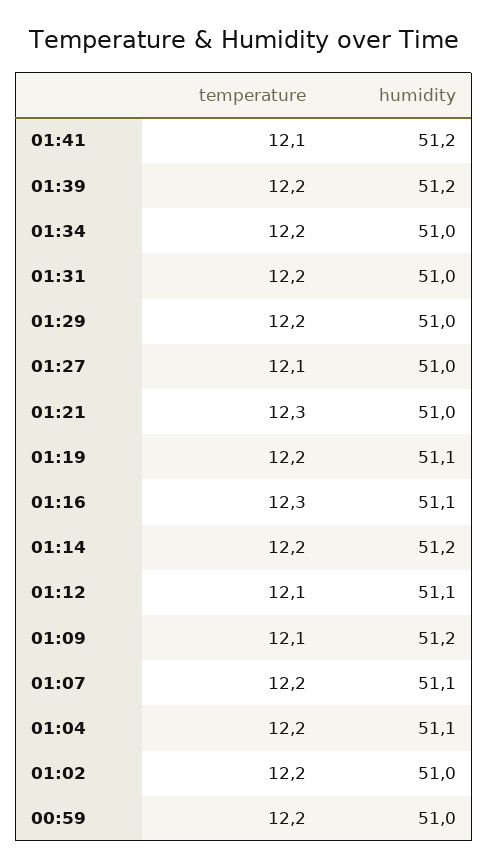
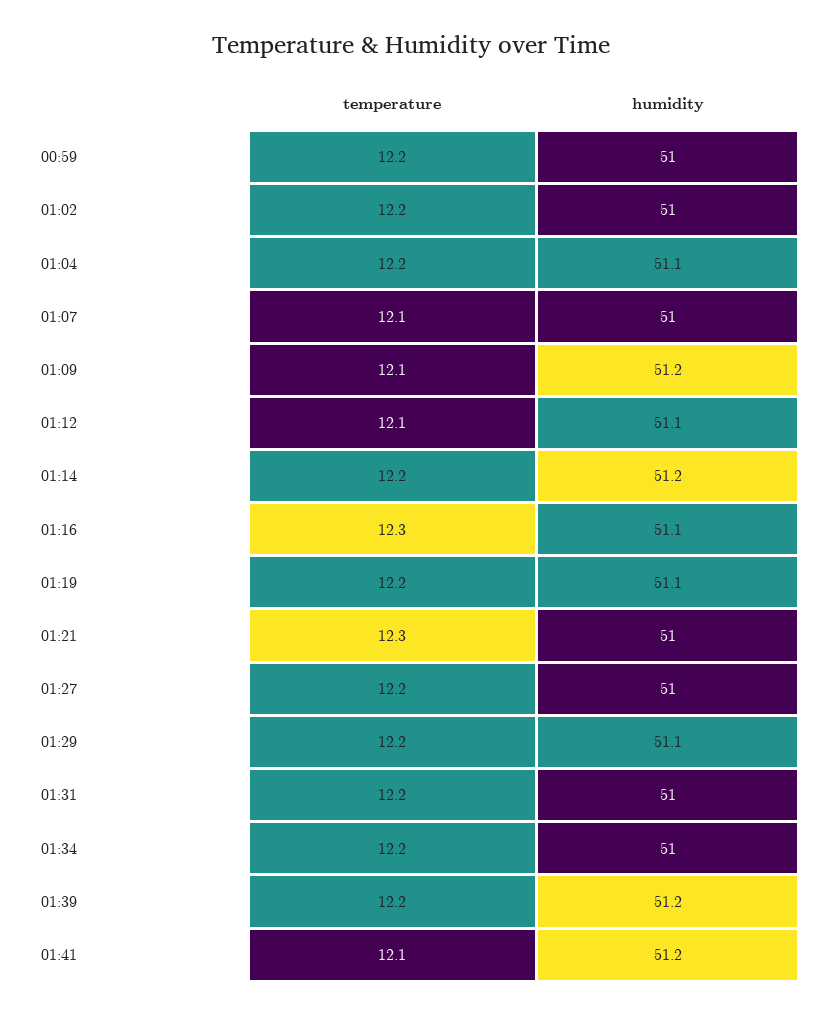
humidity, 01:29: 51 -> 51.1
temperature, 01:27: 12.1 -> 12.2
temperature, 01:07: 12.2 -> 12.1
humidity, 01:07: 51.1 -> 51

